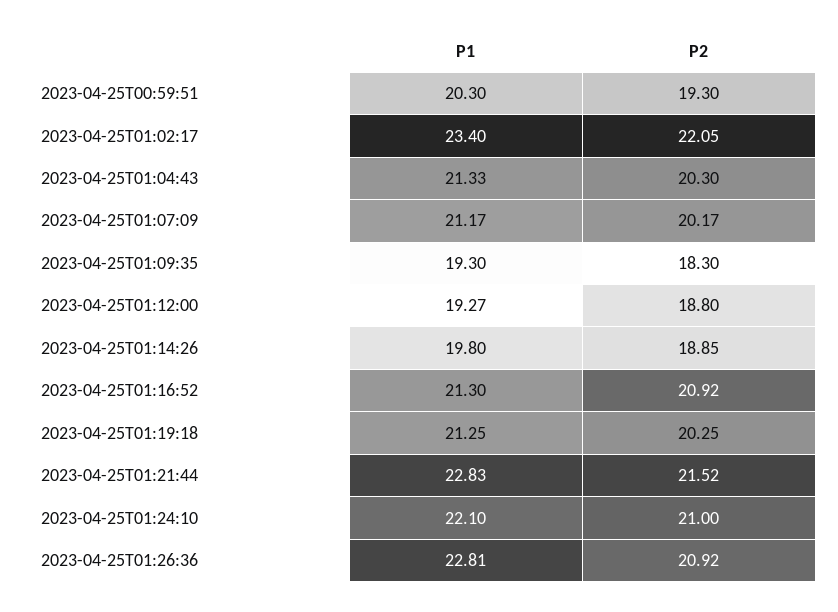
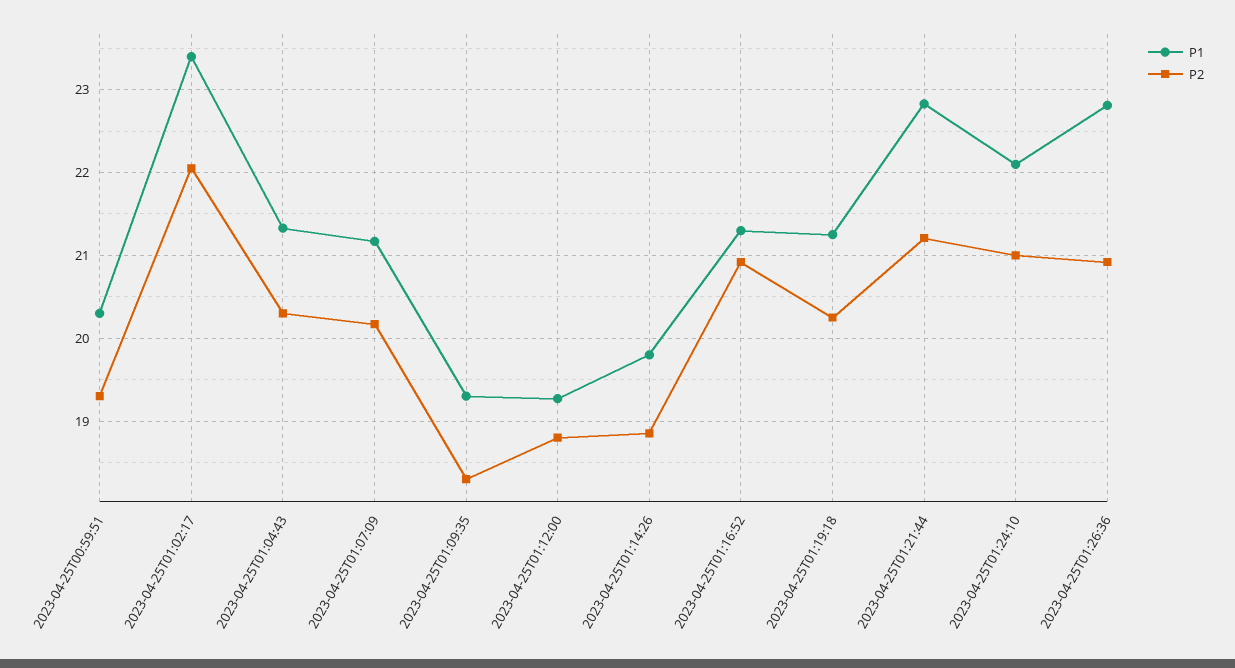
P2, 2023-04-25T01:21:44: 21.52 -> 21.2

